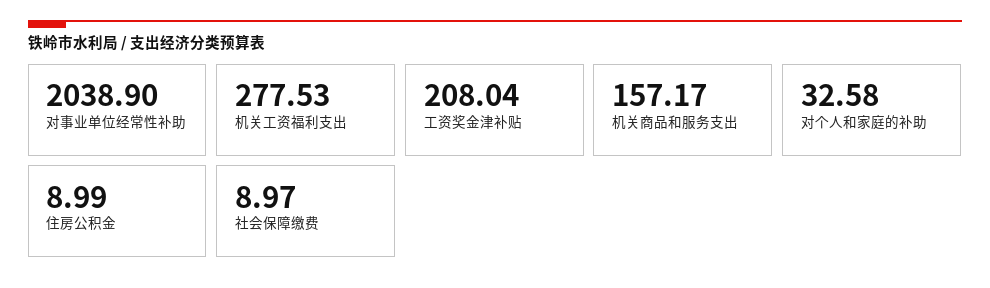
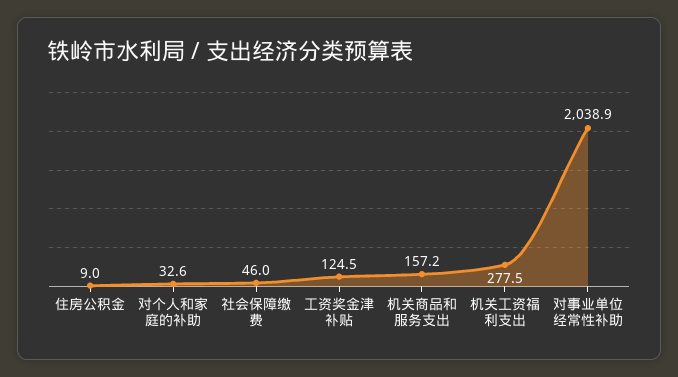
工资奖金津补贴: 208.04 -> 124.5
社会保障缴费: 8.97 -> 46

